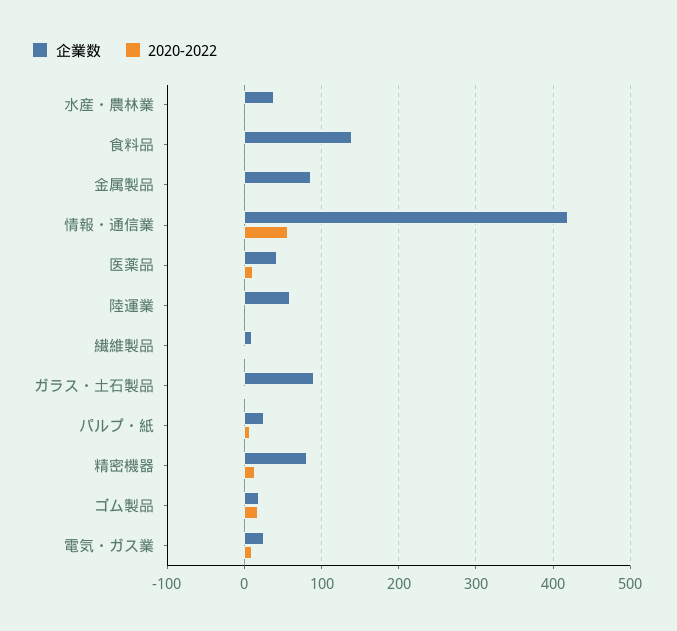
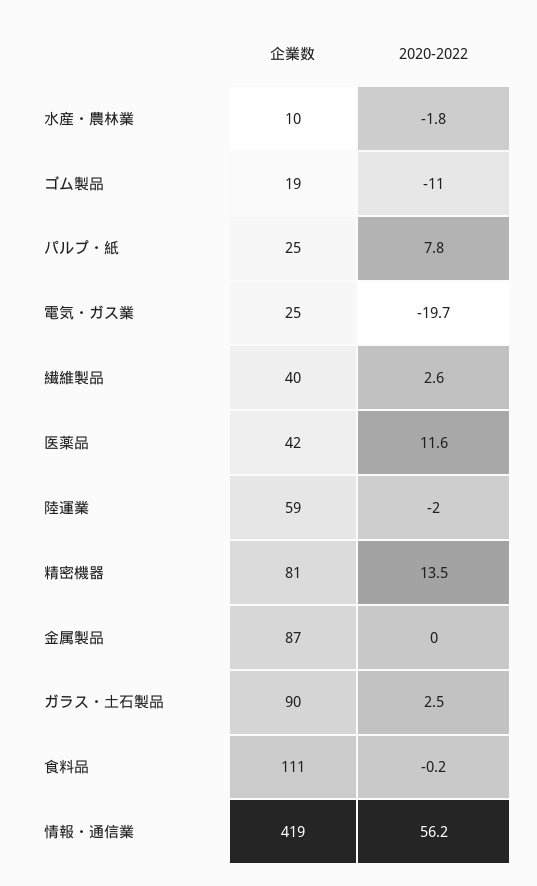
企業数, 水産・農林業: 40 -> 10
企業数, 食料品: 140 -> 111
企業数, 繊維製品: 10 -> 40
2020-2022, ゴム製品: 20 -> -11
2020-2022, 電気・ガス業: 10 -> -19.7

